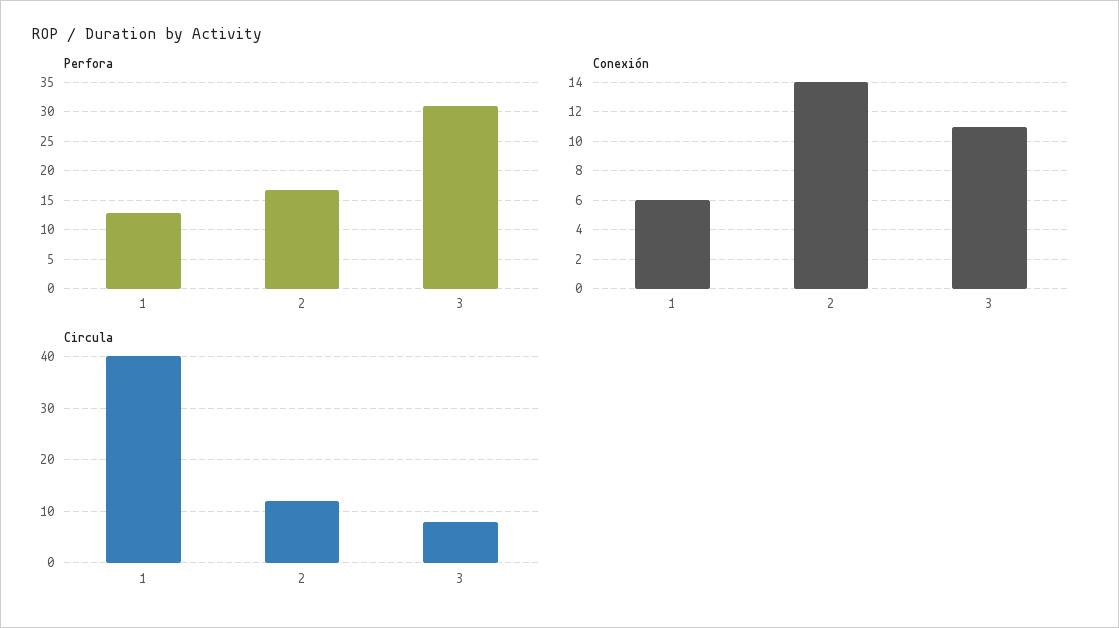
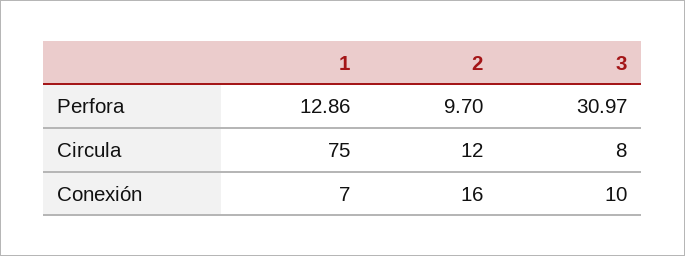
Perfora, 2: 17.5 -> 9.7
Conexión, 1: 6 -> 7
Conexión, 2: 14 -> 16
Conexión, 3: 11 -> 10
Circula, 1: 40 -> 75

